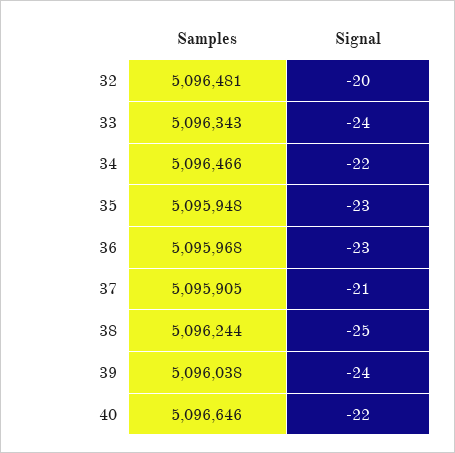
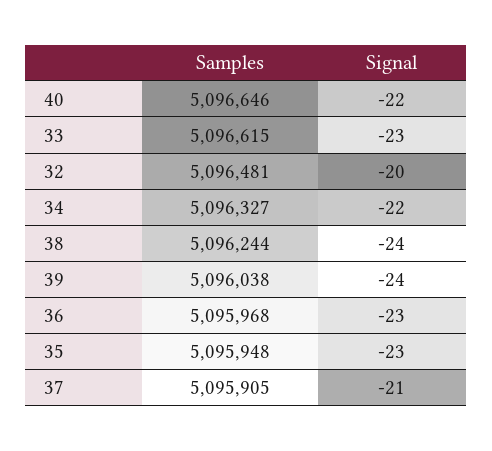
Samples, 33: 5096343 -> 5096615
Signal, 33: -24 -> -23
Samples, 34: 5096466 -> 5096327
Signal, 38: -25 -> -24

